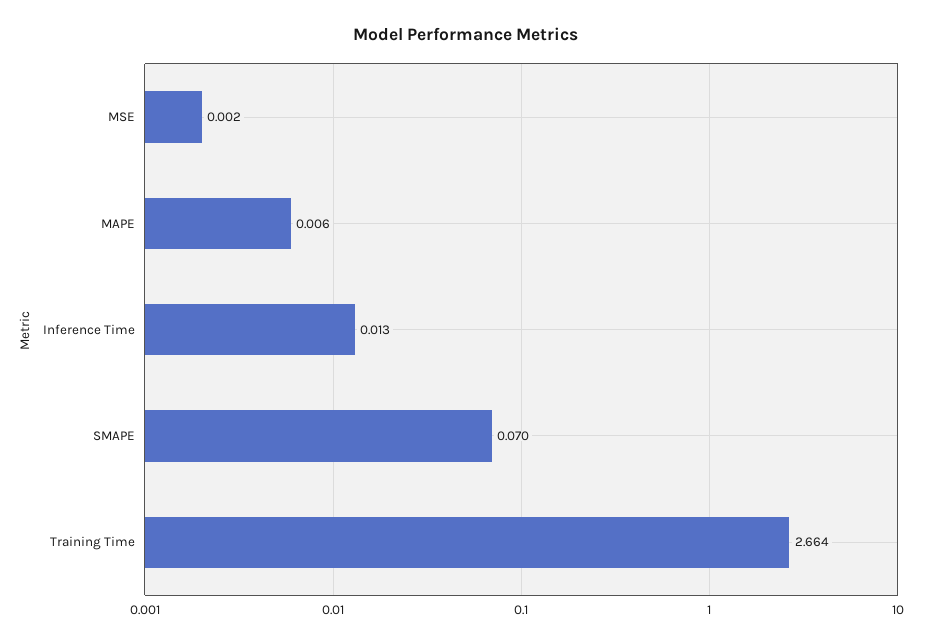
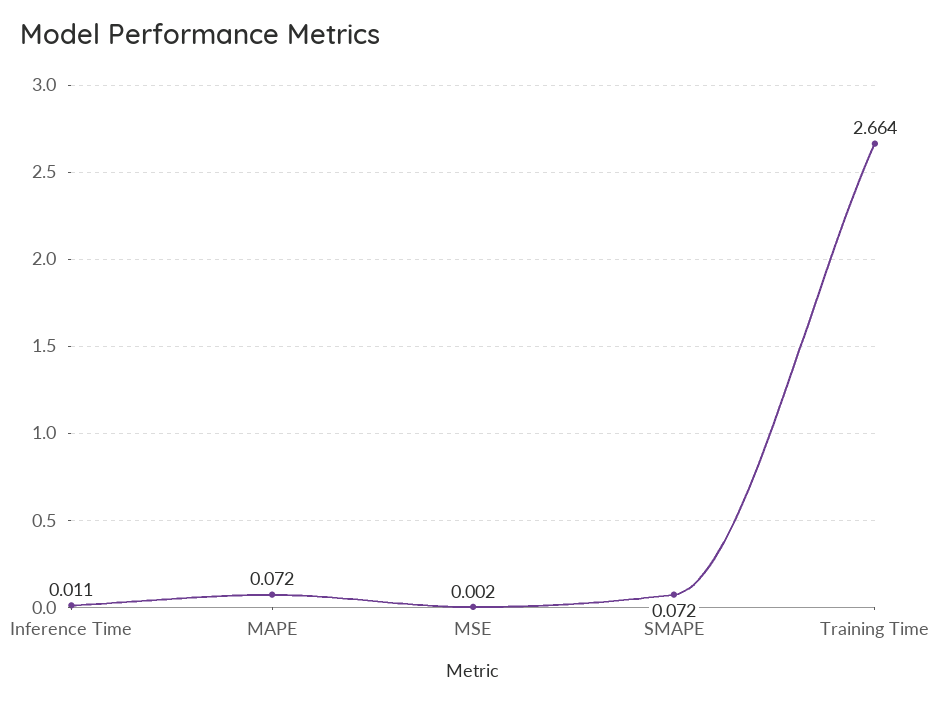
MAPE: 0.006 -> 0.072
Inference Time: 0.013 -> 0.011
SMAPE: 0.07 -> 0.072

